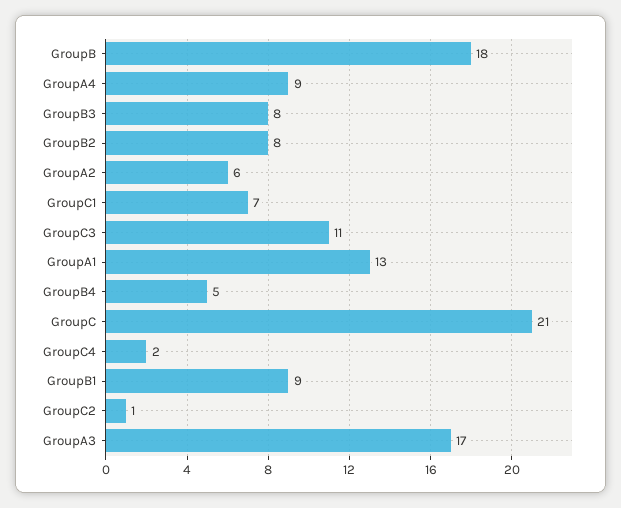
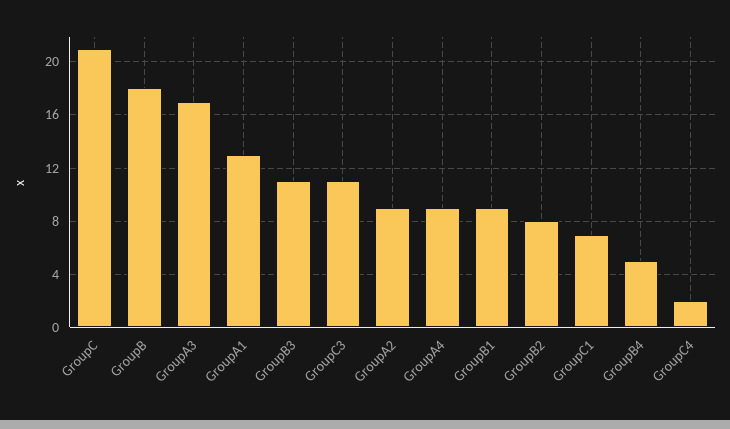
GroupB3: 8 -> 11
GroupA2: 6 -> 9
GroupC2: 1 -> none

